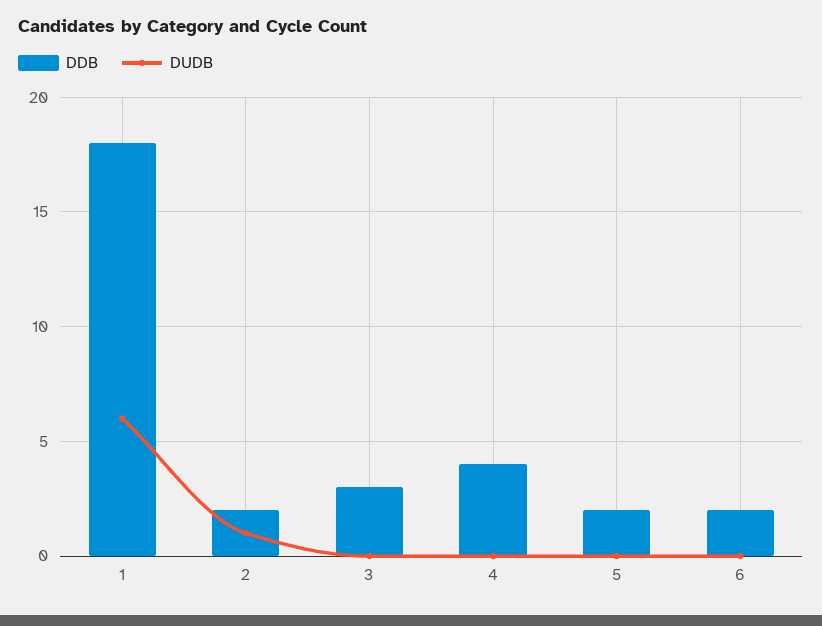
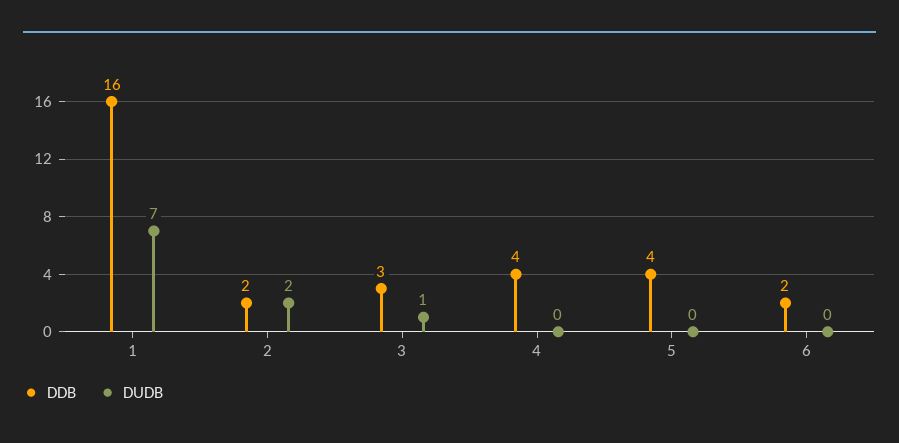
DDB, 1: 18 -> 16
DUDB, 1: 6 -> 7
DUDB, 2: 1 -> 2
DUDB, 3: 0 -> 1
DDB, 5: 2 -> 4

